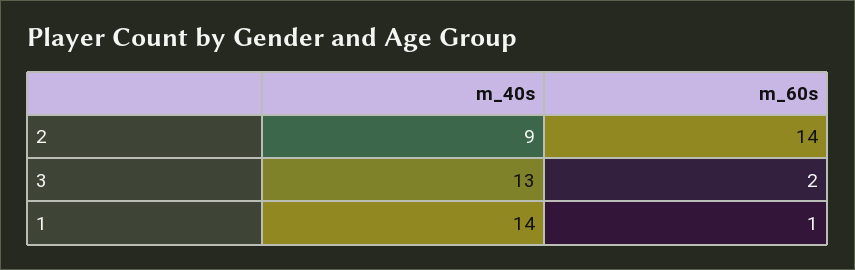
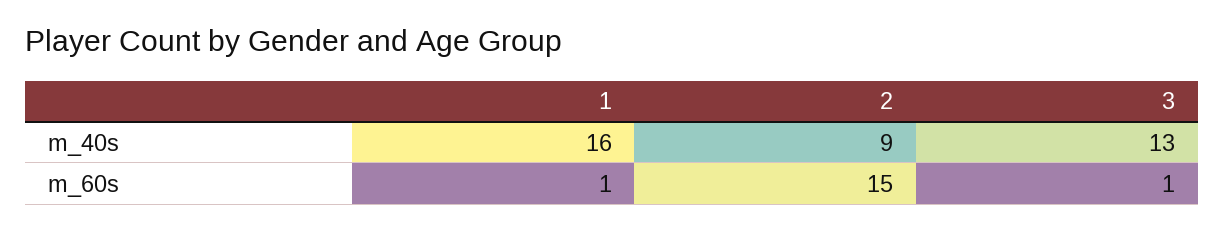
m_60s, 2: 14 -> 15
m_60s, 3: 2 -> 1
m_40s, 1: 14 -> 16

